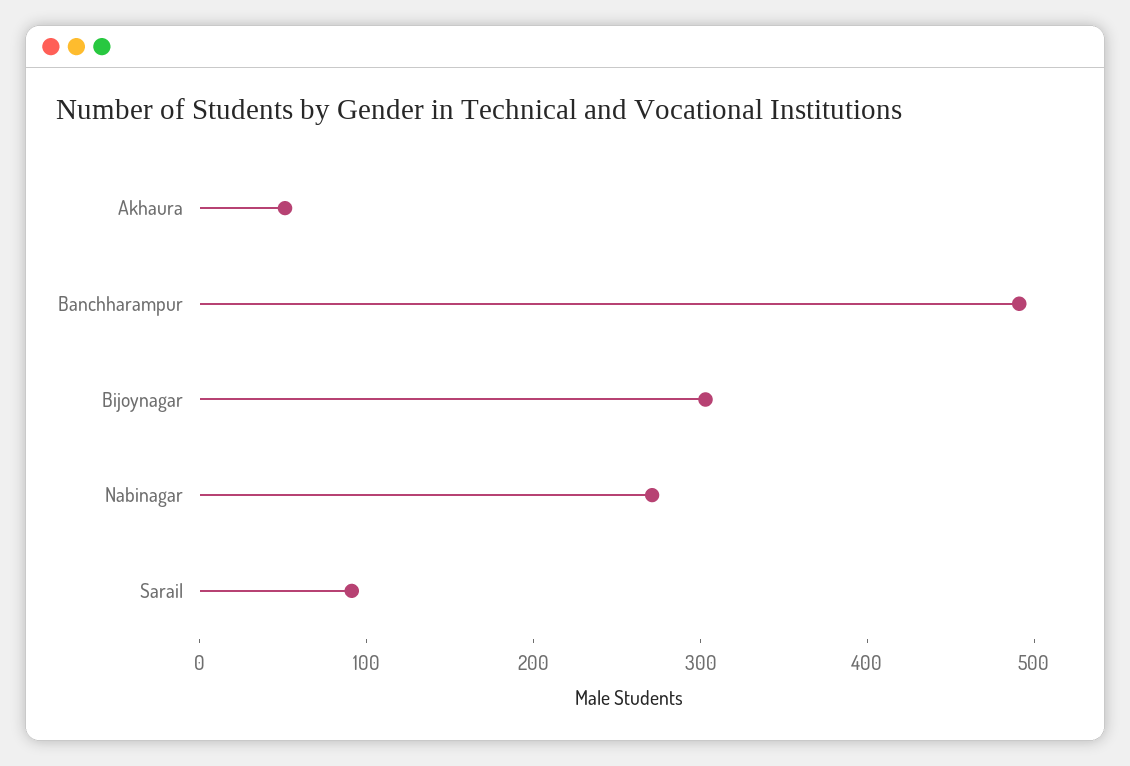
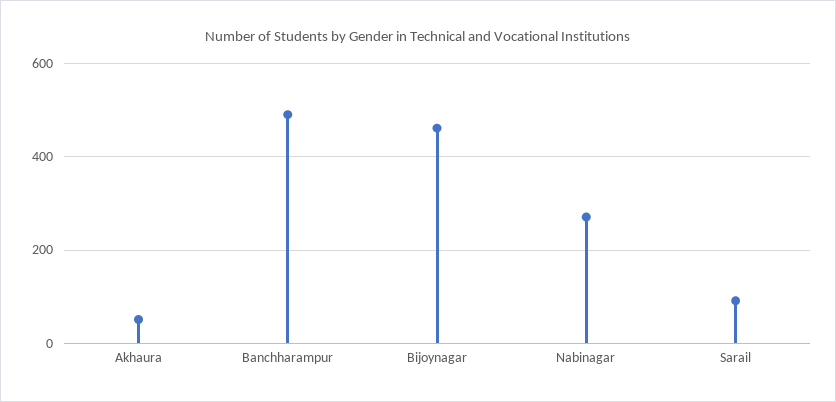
Bijoynagar: 300 -> 460

